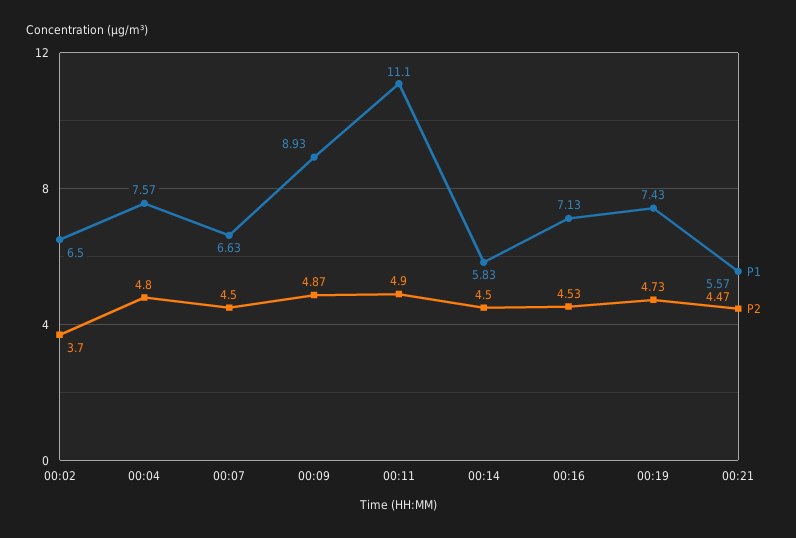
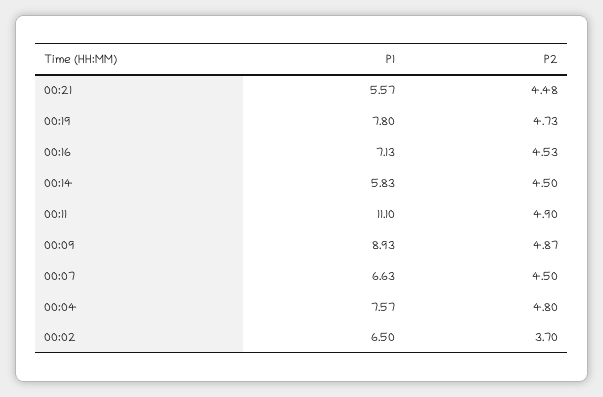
P1, 00:19: 7.43 -> 7.8
P2, 00:21: 4.47 -> 4.48

